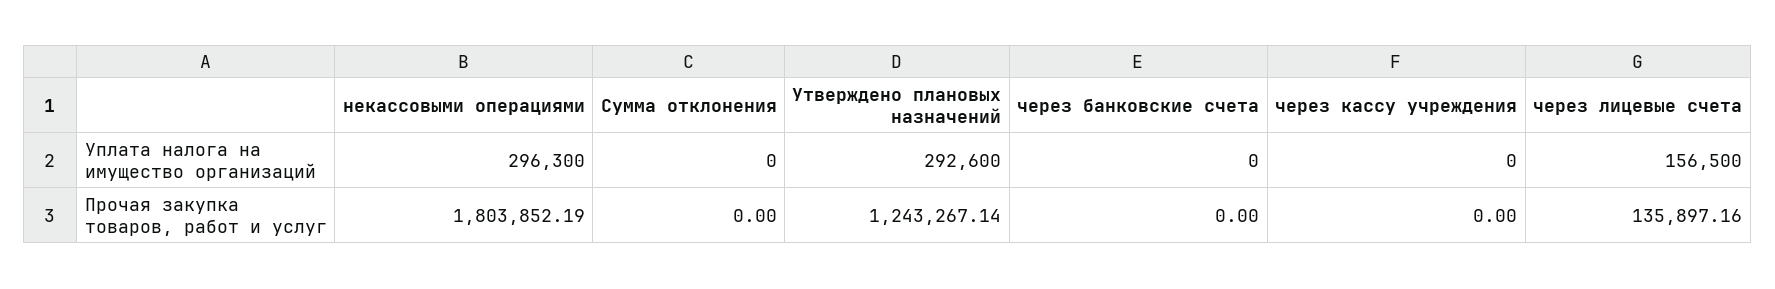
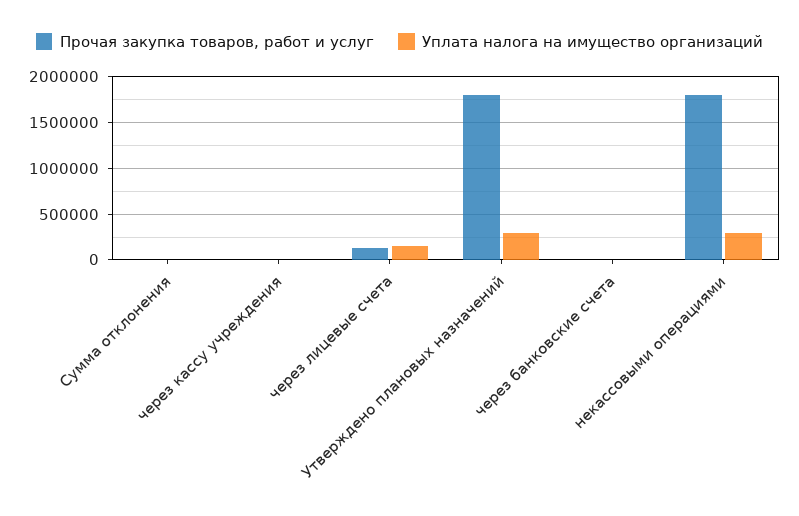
Прочая закупка товаров, работ и услуг, Утверждено плановых назначений: 1243267.14 -> 1800000

